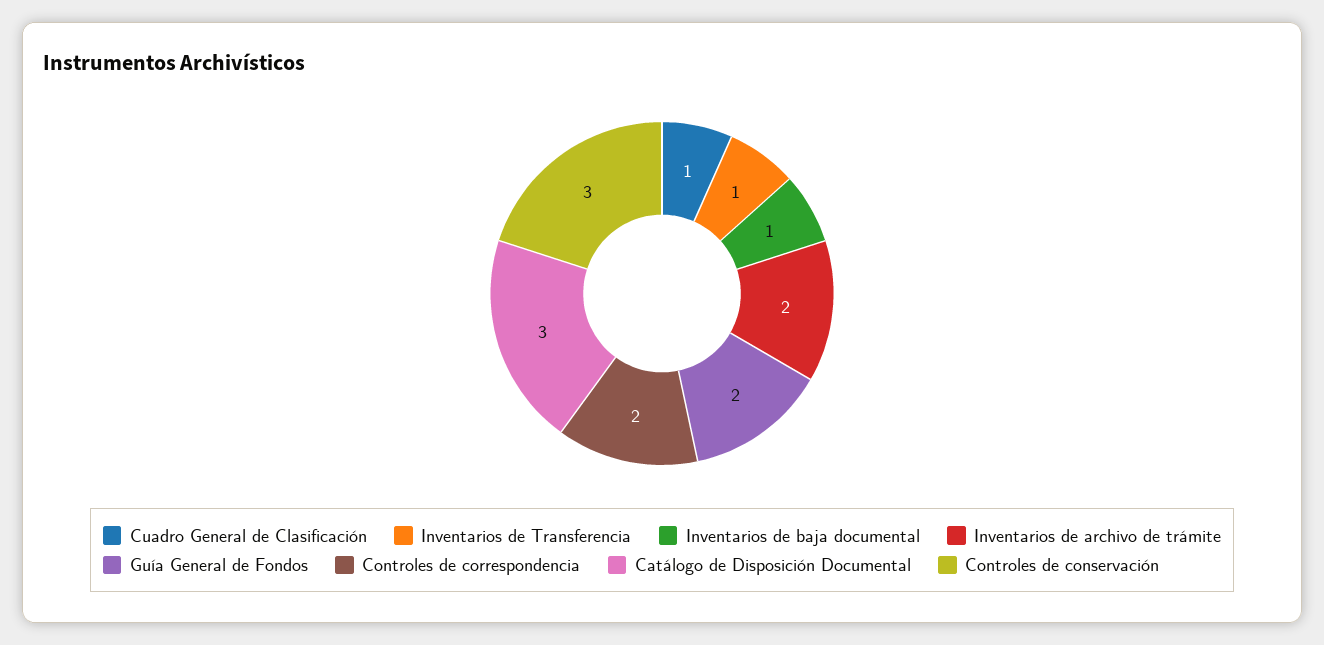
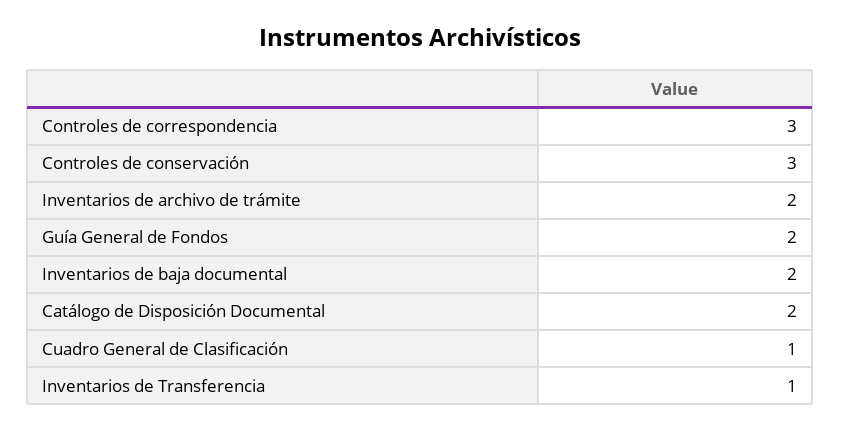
Inventarios de baja documental: 1 -> 2
Controles de correspondencia: 2 -> 3
Catálogo de Disposición Documental: 3 -> 2

